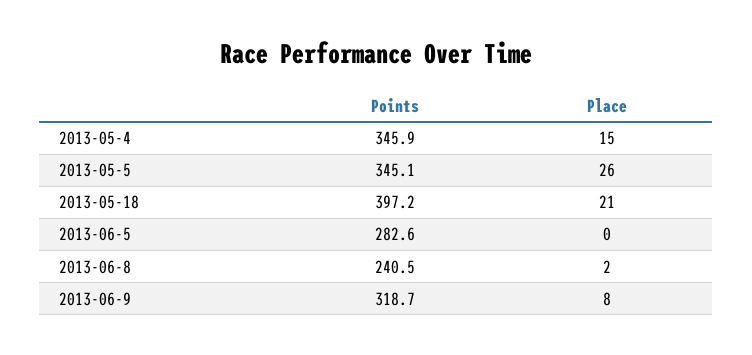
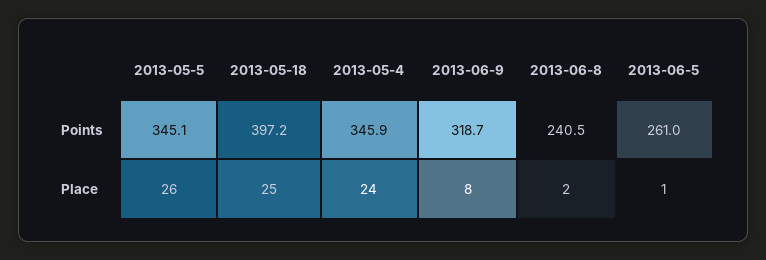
Place, 2013-05-4: 15 -> 24
Place, 2013-05-18: 21 -> 25
Points, 2013-06-5: 282.6 -> 261
Place, 2013-06-5: 0 -> 1

